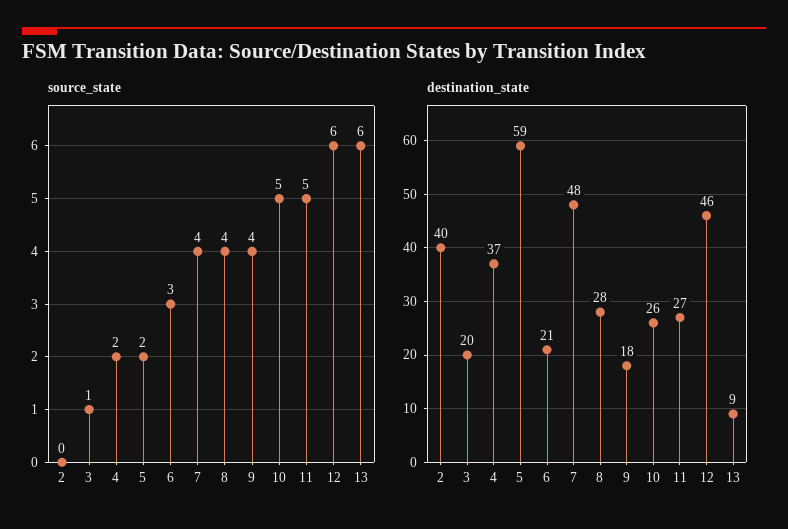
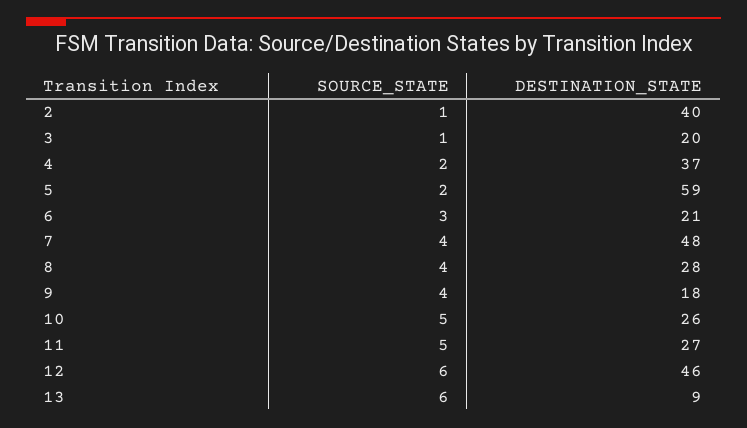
source_state, 2: 0 -> 1

